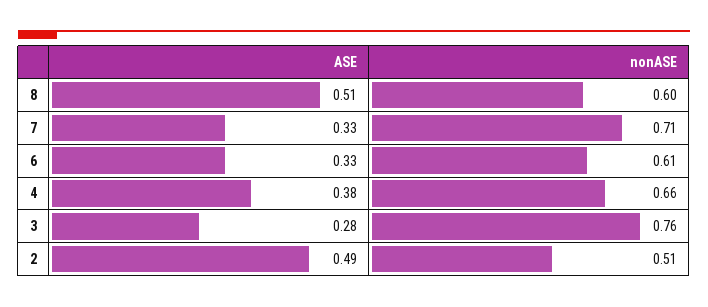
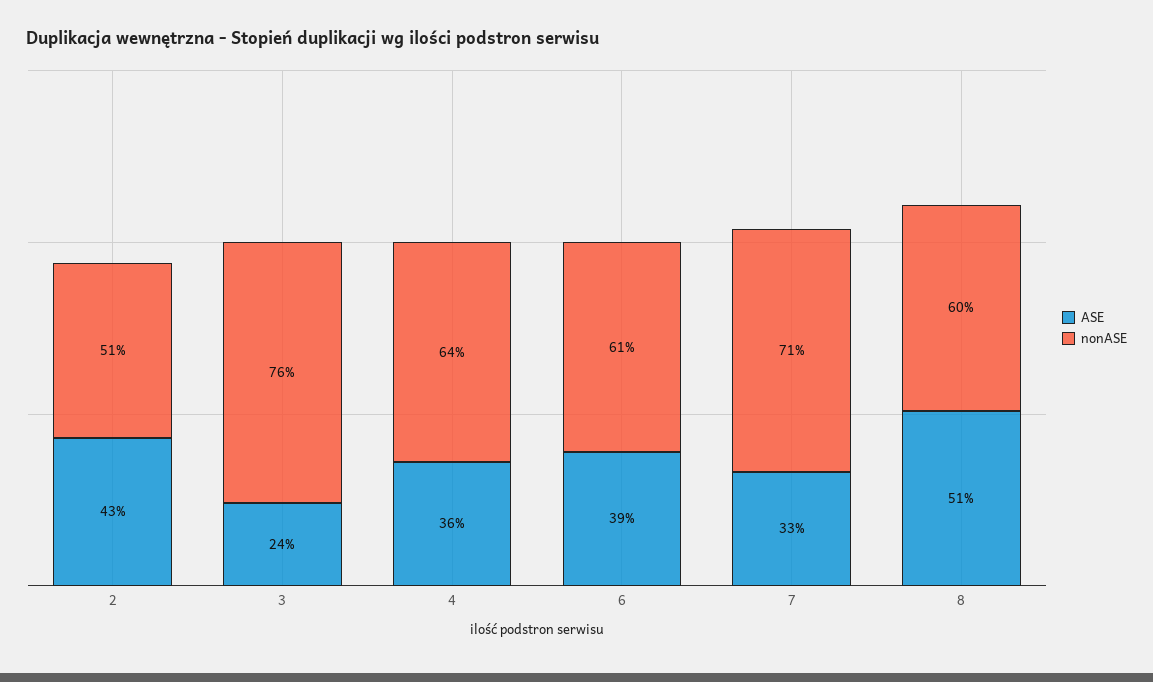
ASE, 6: 0.33 -> 0.39
ASE, 4: 0.38 -> 0.36
nonASE, 4: 0.66 -> 0.64
ASE, 3: 0.28 -> 0.24
ASE, 2: 0.49 -> 0.43

